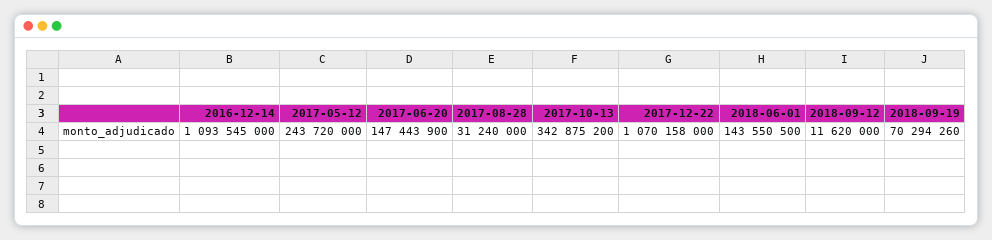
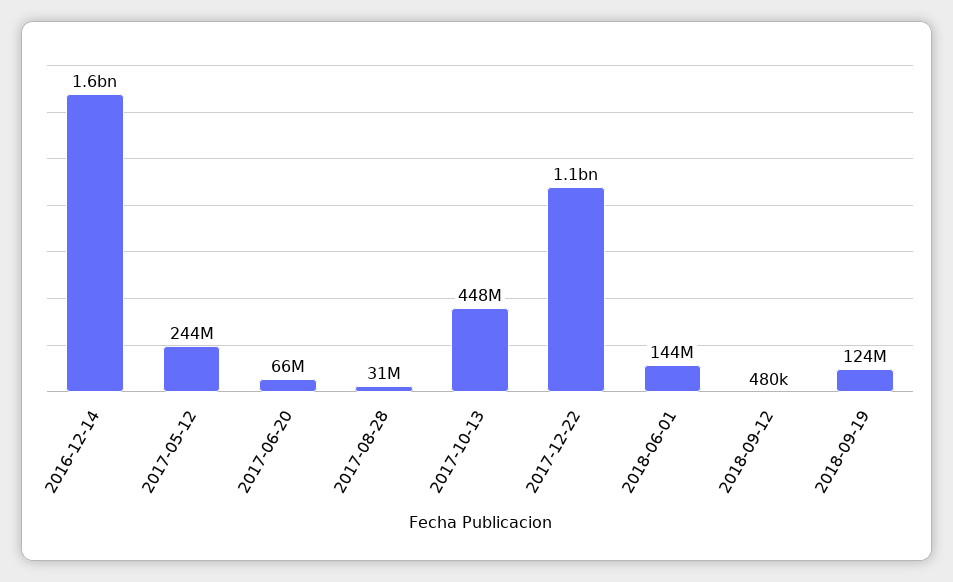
2016-12-14: 1093545000 -> 1600000000
2017-06-20: 147443900 -> 66000000
2017-10-13: 342875200 -> 448000000
2018-09-12: 11620000 -> 480000
2018-09-19: 70294260 -> 124000000

